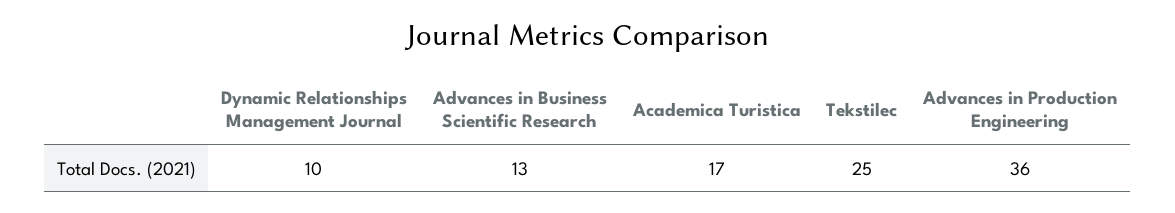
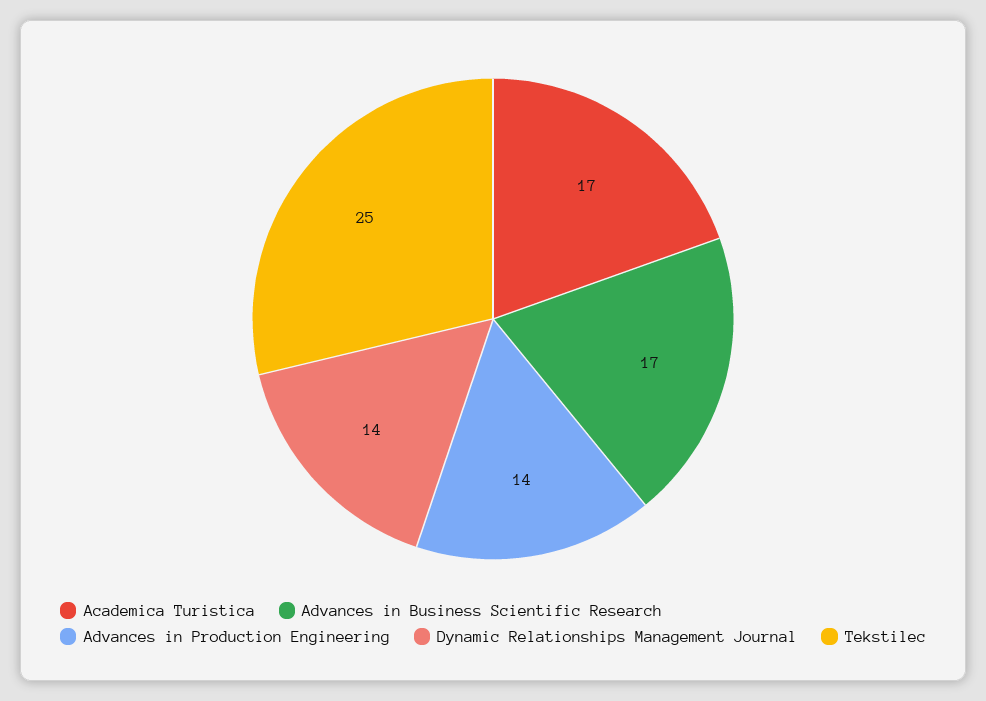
Dynamic Relationships Management Journal: 10 -> 14
Advances in Business Scientific Research: 13 -> 17
Advances in Production Engineering: 36 -> 14

